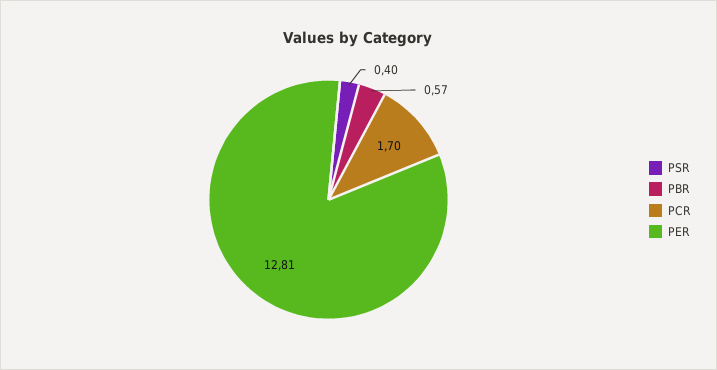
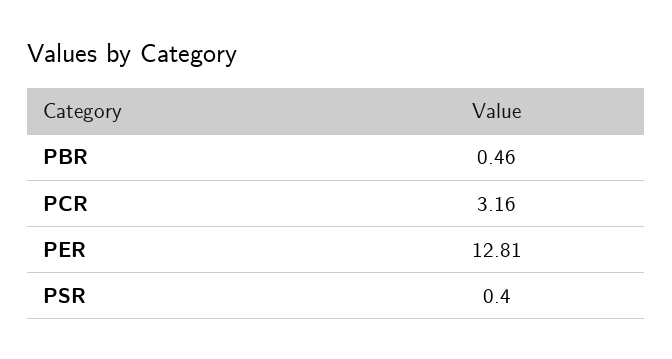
PBR: 0.57 -> 0.46
PCR: 1.7 -> 3.16

